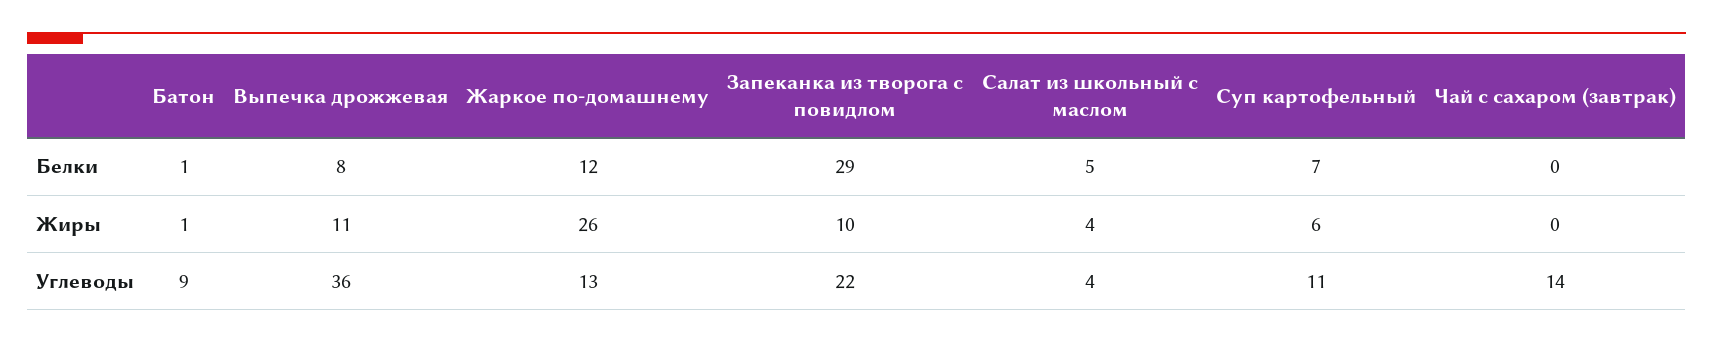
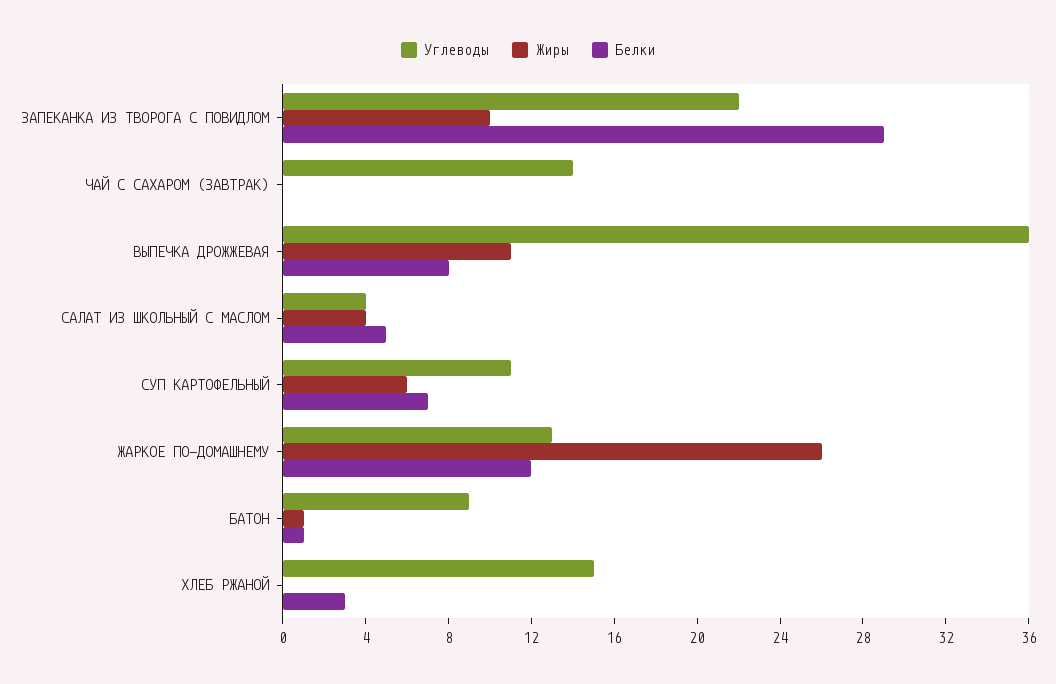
Углеводы, ХЛЕБ РЖАНОЙ: none -> 15
Жиры, ХЛЕБ РЖАНОЙ: none -> 0
Белки, ХЛЕБ РЖАНОЙ: none -> 3

